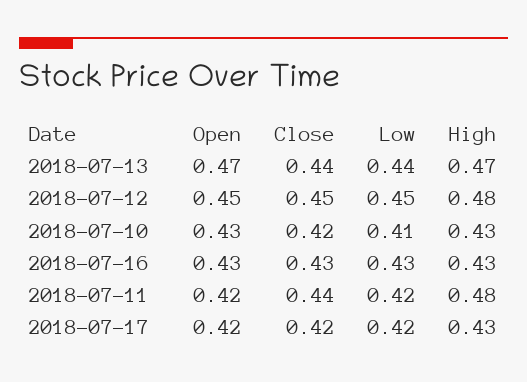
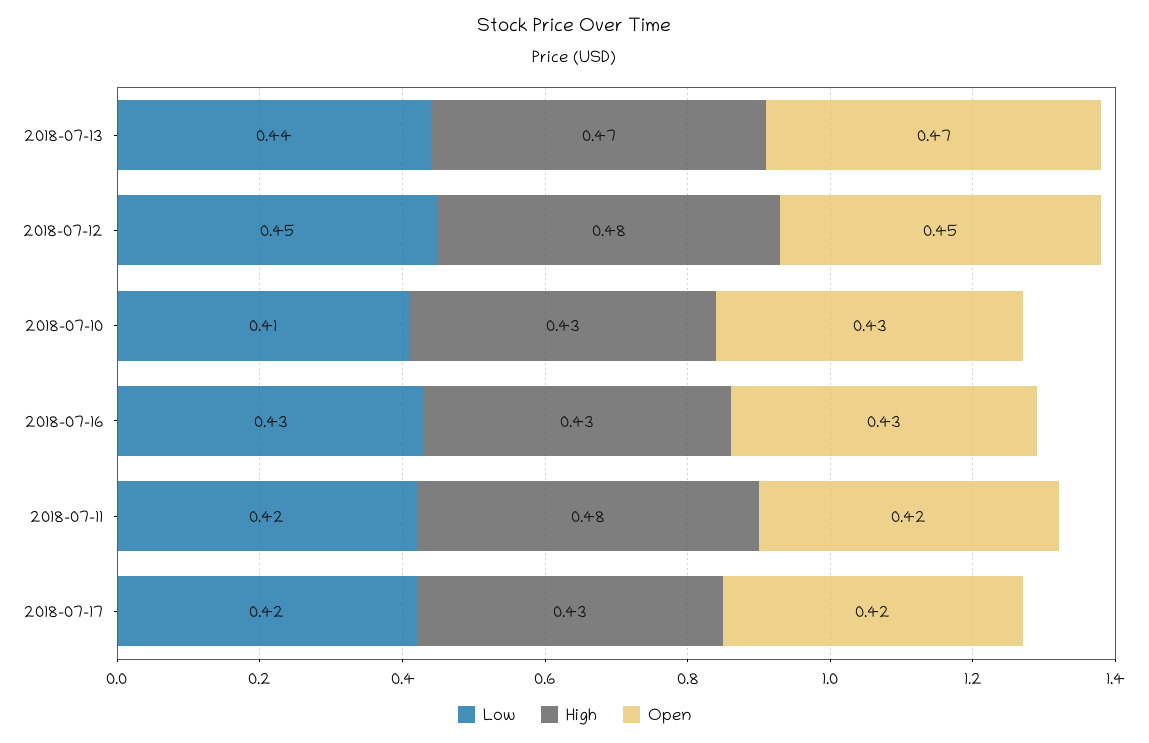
Close, 2018-07-13: 0.44 -> none
Close, 2018-07-12: 0.45 -> none
Close, 2018-07-10: 0.42 -> none
Close, 2018-07-16: 0.43 -> none
Close, 2018-07-11: 0.44 -> none
Close, 2018-07-17: 0.42 -> none

